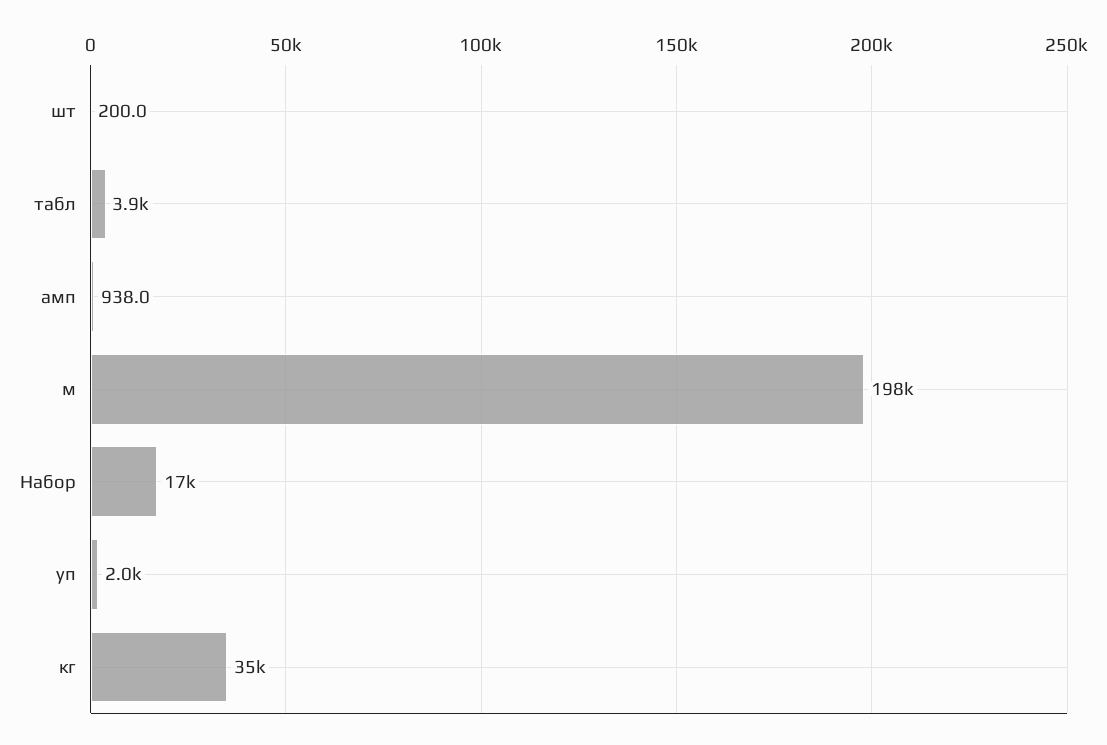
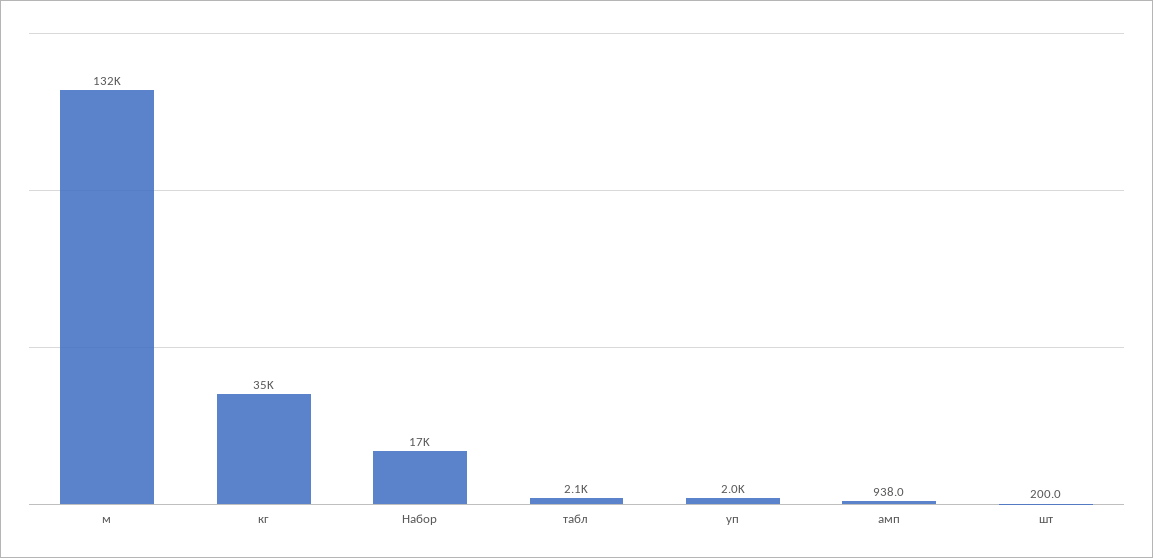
табл: 3900 -> 2100
м: 198000 -> 132000

